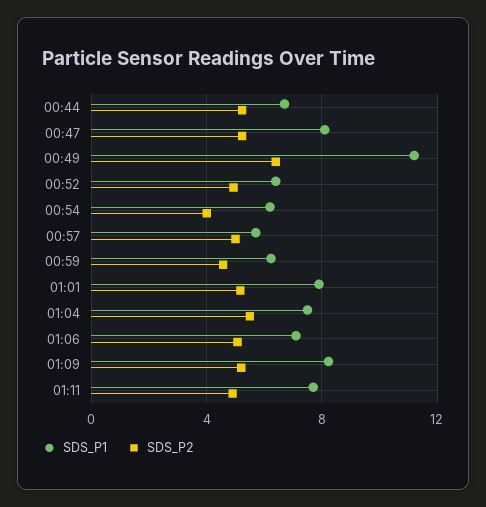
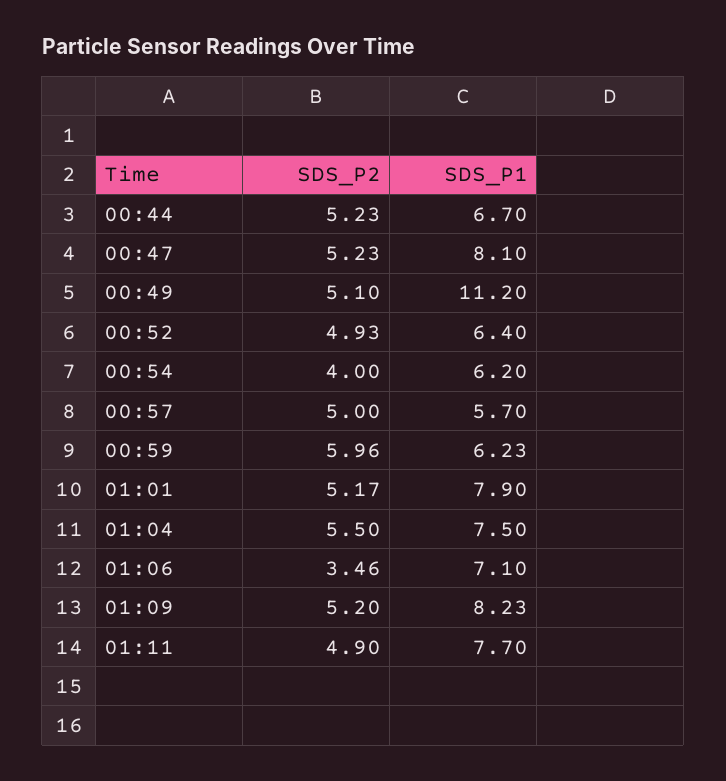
SDS_P2, 00:49: 6.5 -> 5.1
SDS_P2, 00:59: 4.5 -> 5.96
SDS_P2, 01:06: 5 -> 3.46

